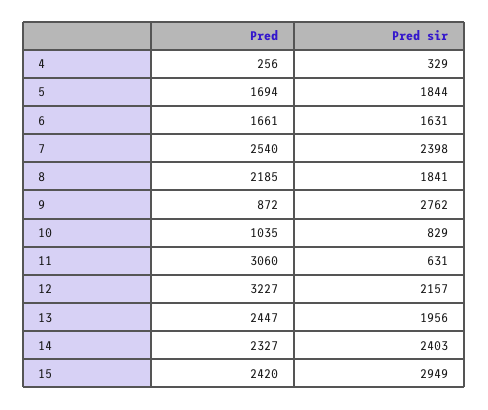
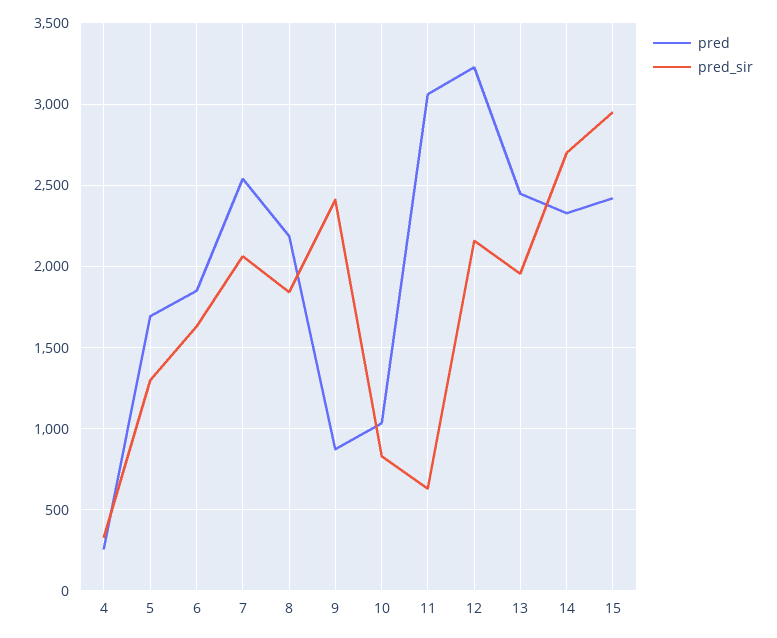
Pred sir, 5: 1844 -> 1300
Pred, 6: 1661 -> 1850
Pred sir, 7: 2398 -> 2050
Pred sir, 9: 2762 -> 2400
Pred sir, 14: 2403 -> 2700

